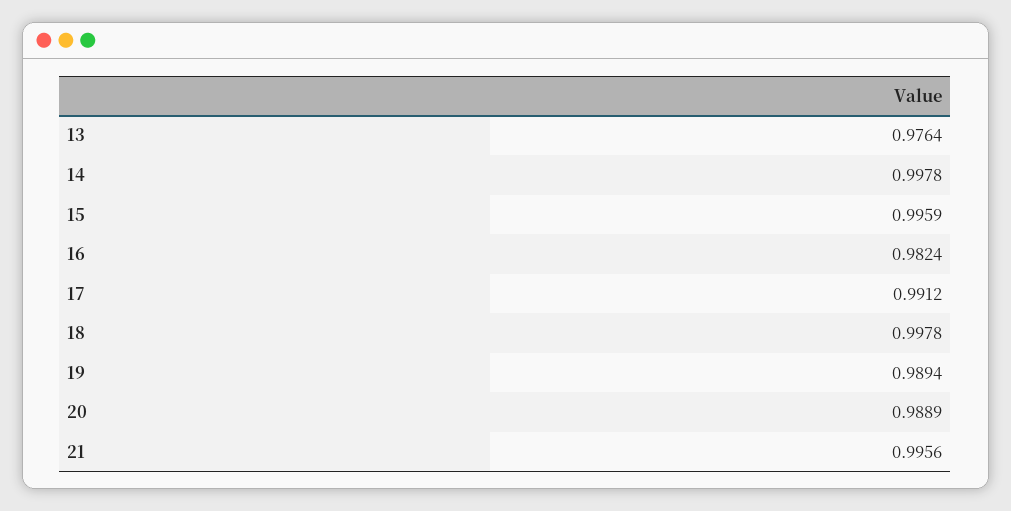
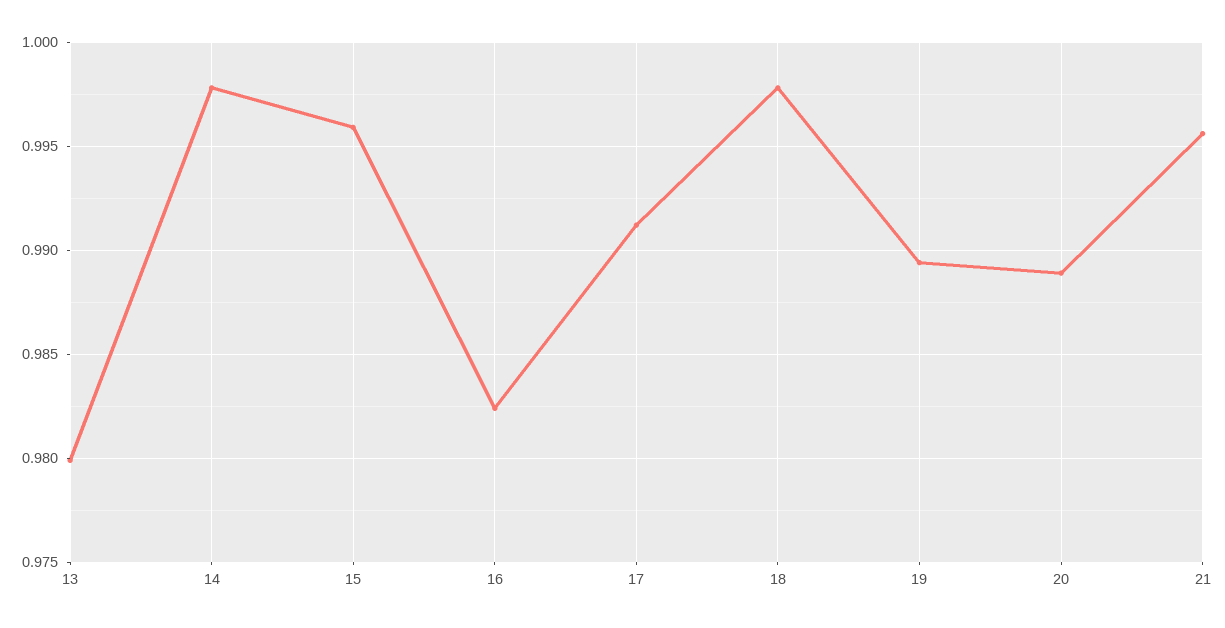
13: 0.9764 -> 0.98

